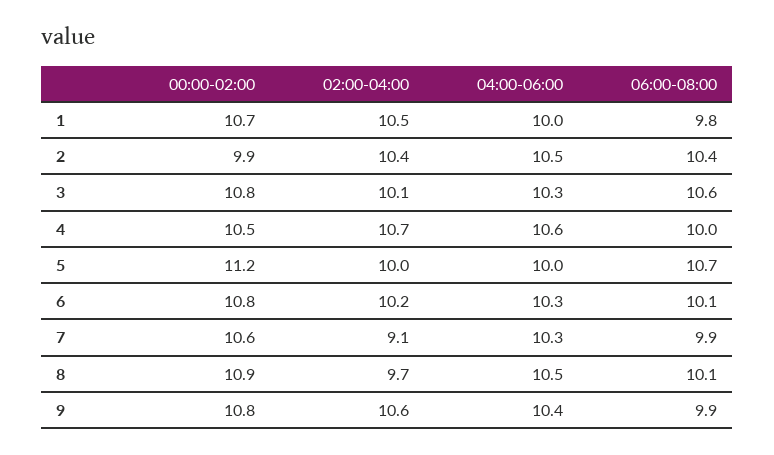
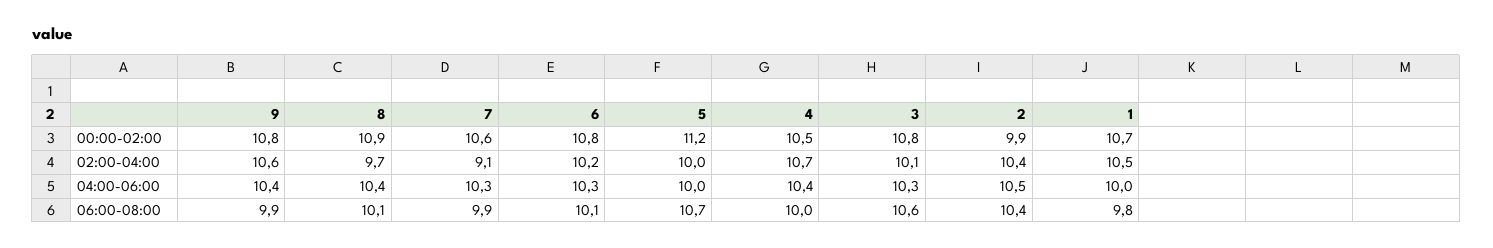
04:00-06:00, 4: 10.6 -> 10.4
04:00-06:00, 8: 10.5 -> 10.4

